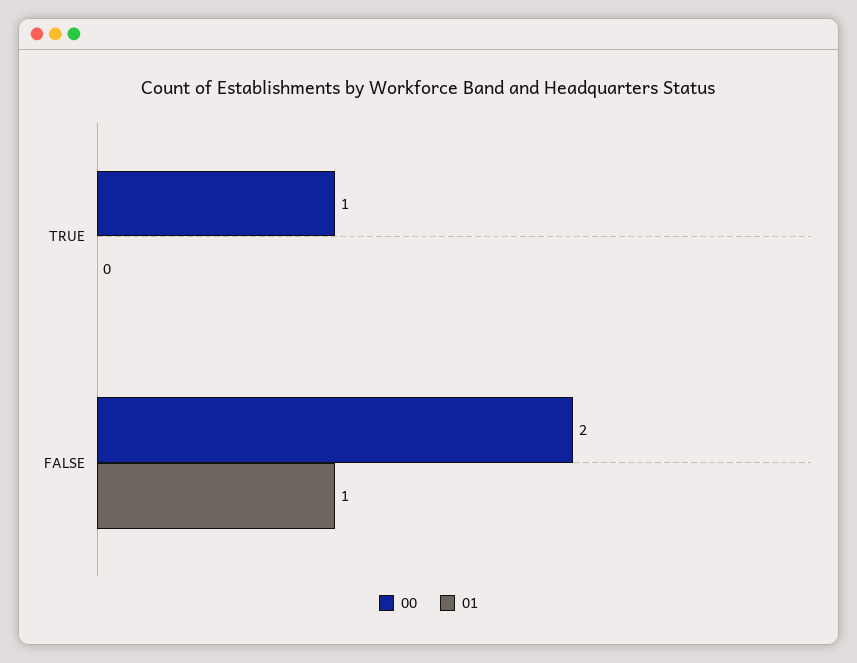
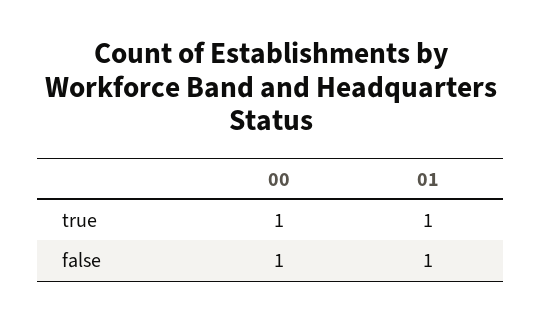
01, TRUE: 0 -> 1
00, FALSE: 2 -> 1

